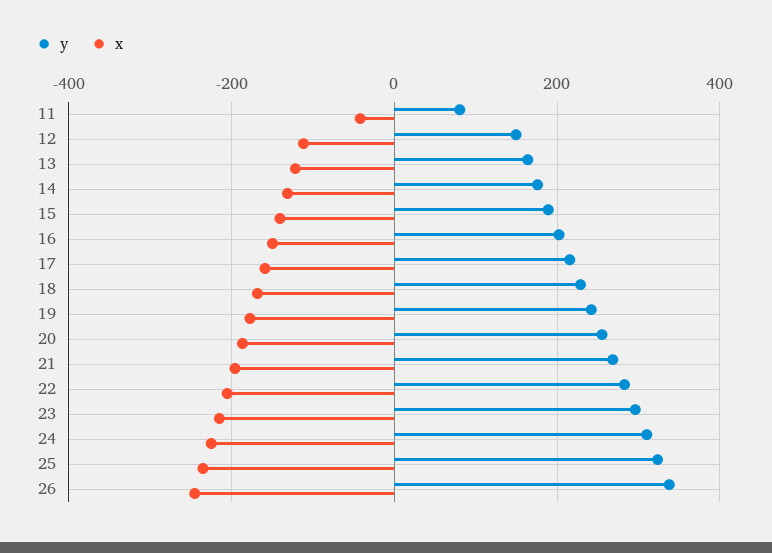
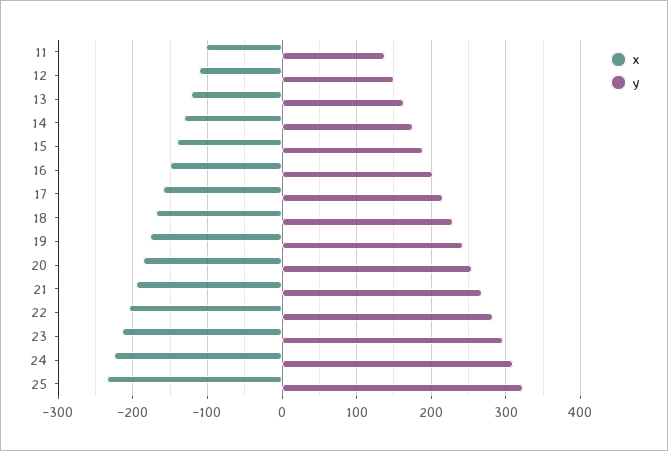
y, 11: 80 -> 140
x, 11: -40 -> -100
y, 26: 340 -> none
x, 26: -240 -> none

